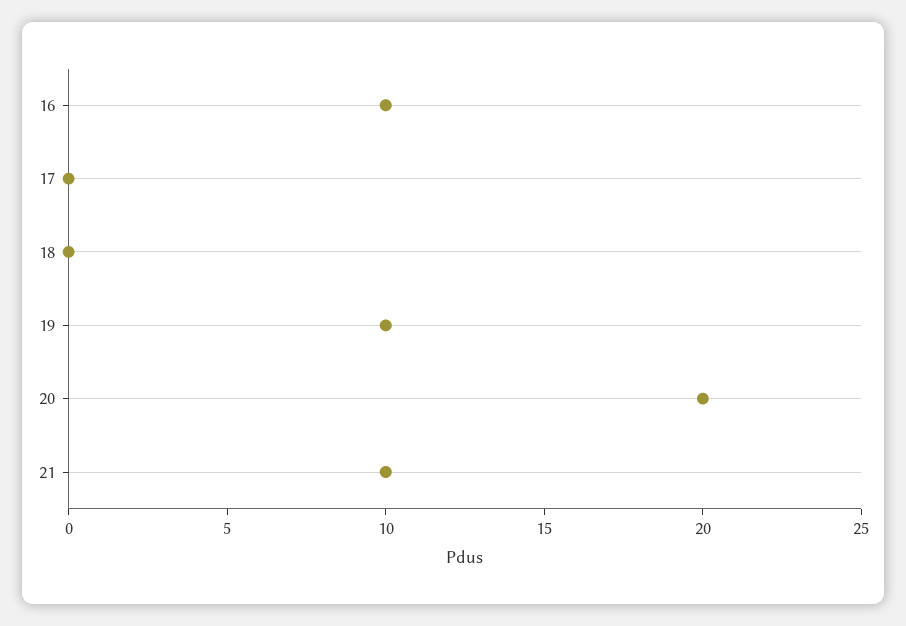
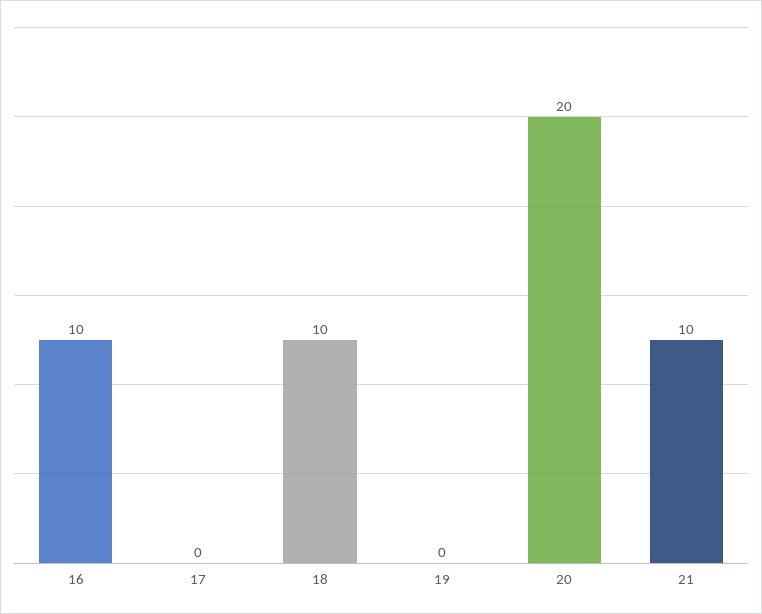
18: 0 -> 10
19: 10 -> 0

